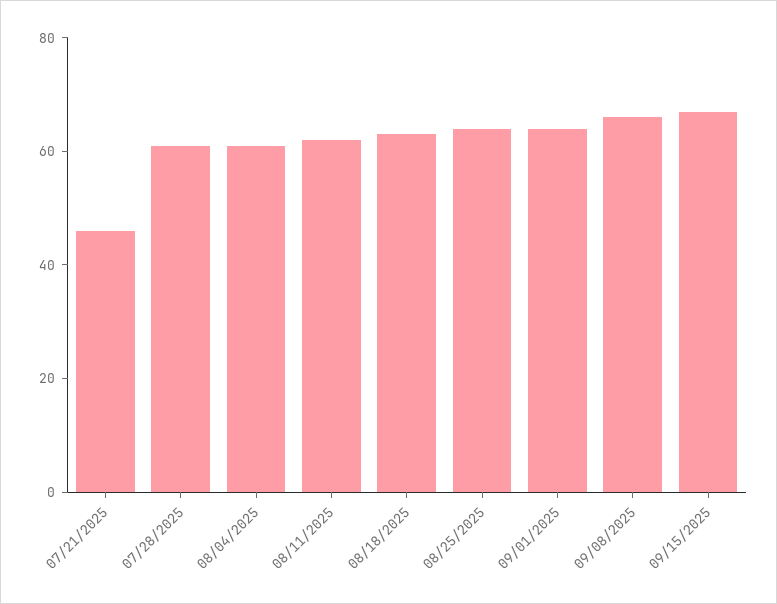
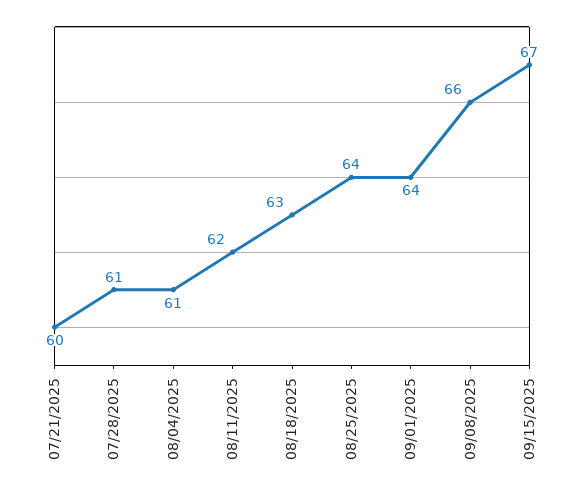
07/21/2025: 45 -> 60

